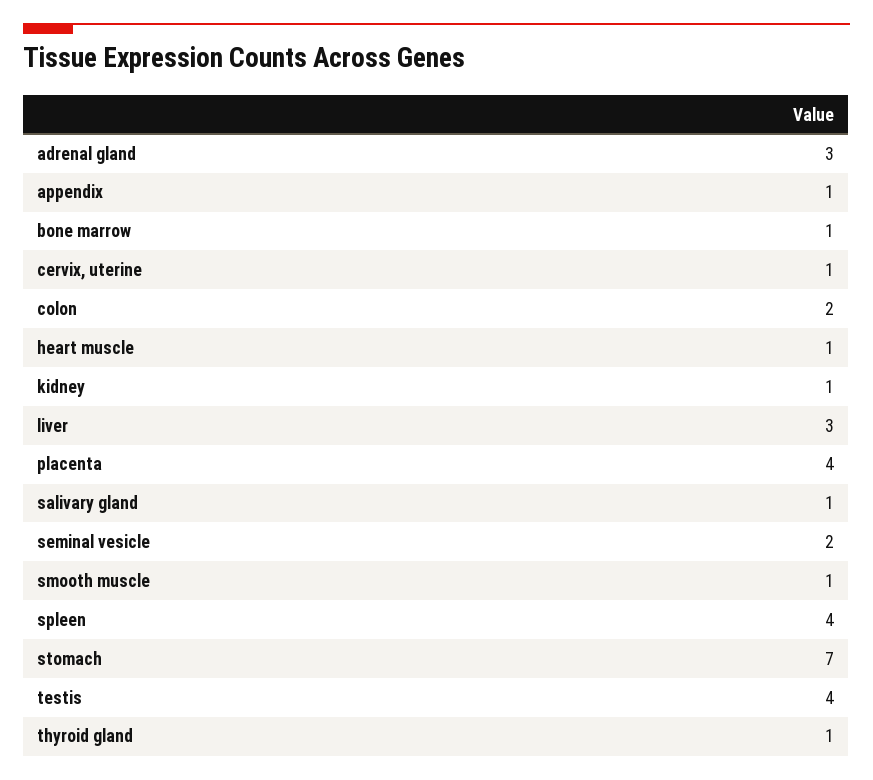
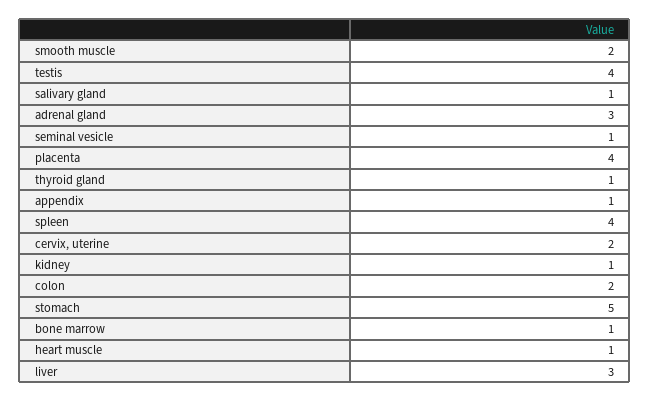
cervix, uterine: 1 -> 2
seminal vesicle: 2 -> 1
smooth muscle: 1 -> 2
stomach: 7 -> 5

